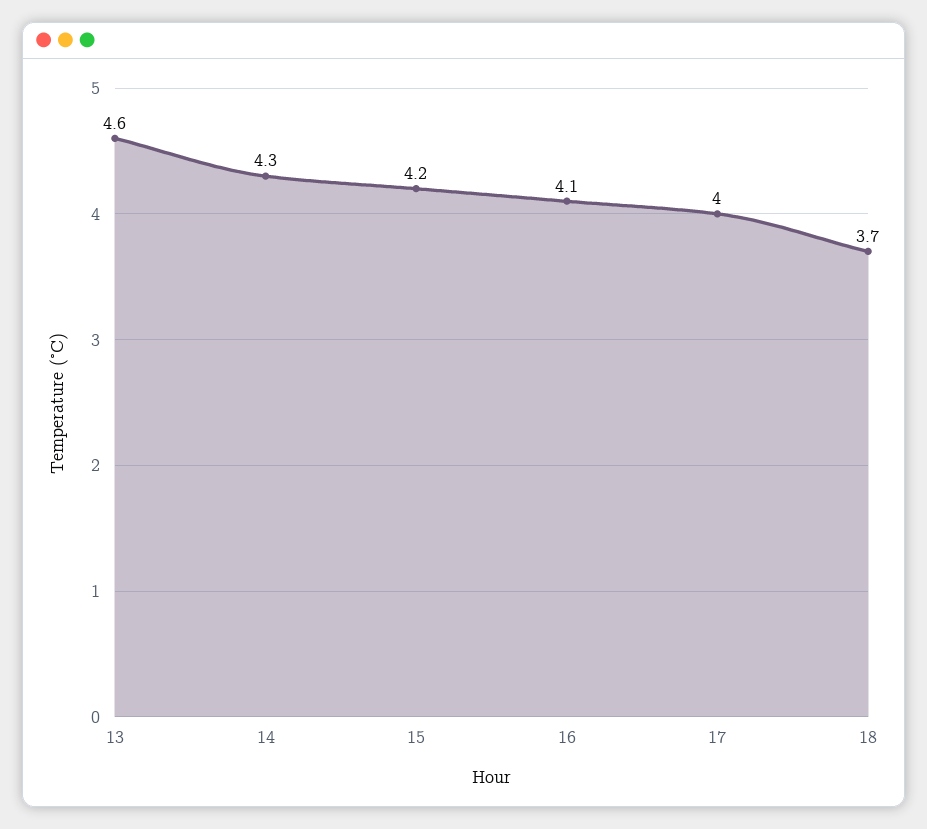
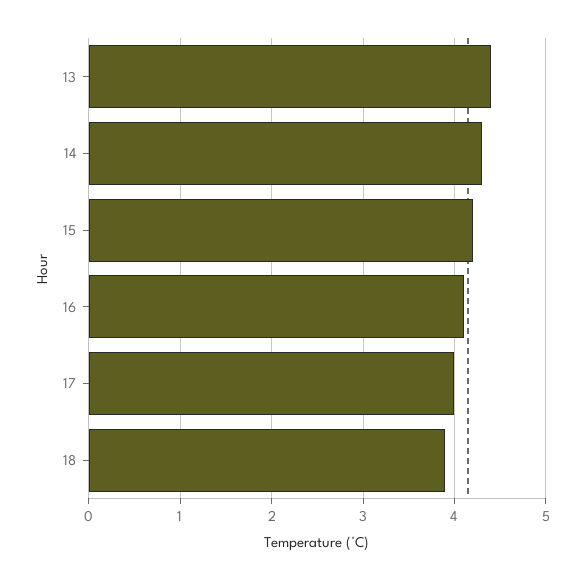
13: 4.6 -> 4.4
18: 3.7 -> 3.9

